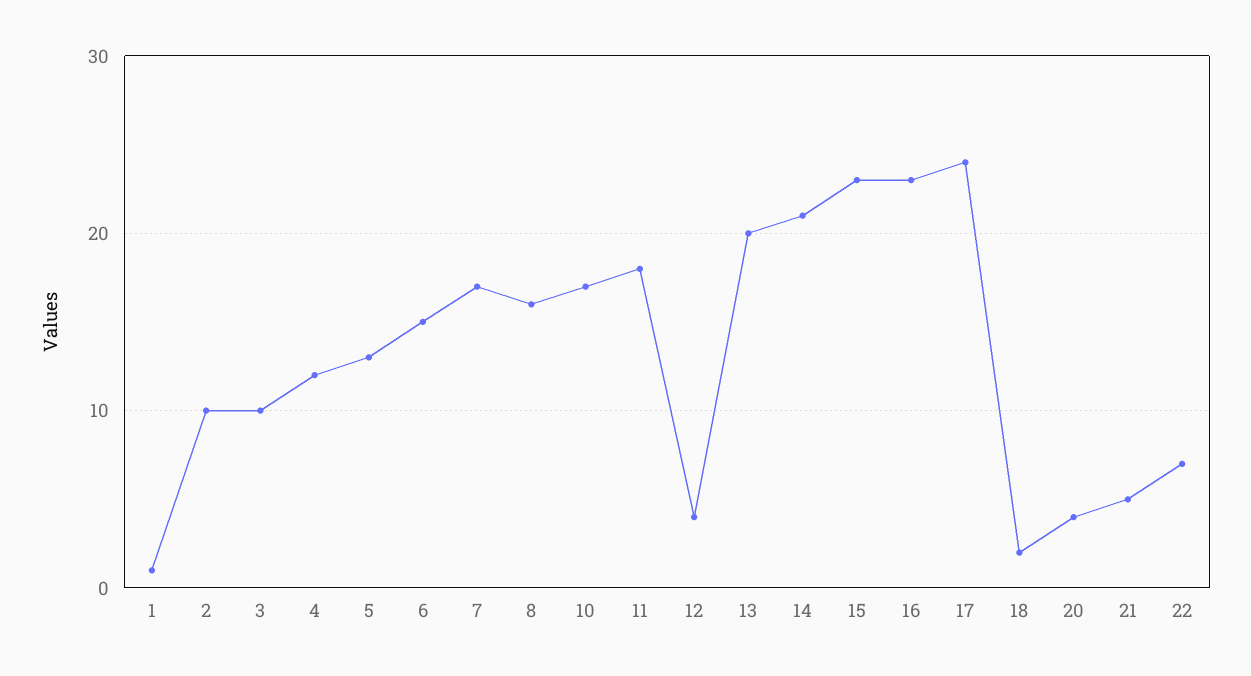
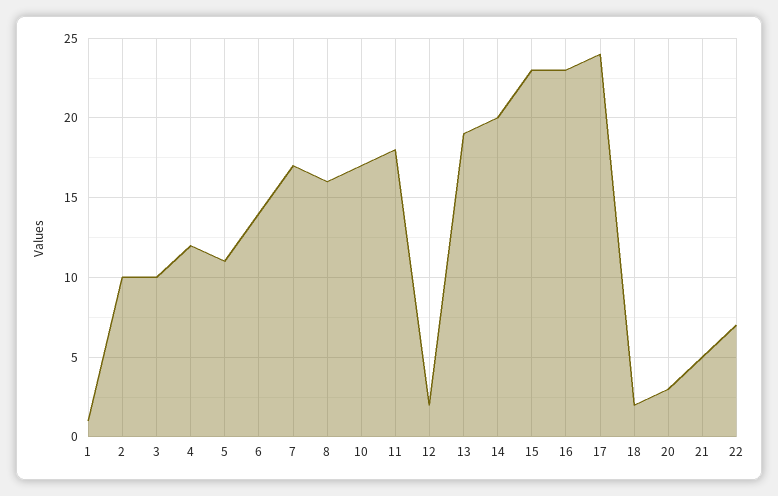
5: 13 -> 11
6: 15 -> 14
12: 4 -> 2
13: 20 -> 19
14: 21 -> 20
20: 4 -> 3

